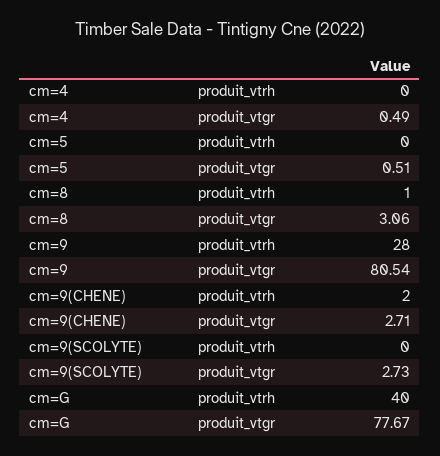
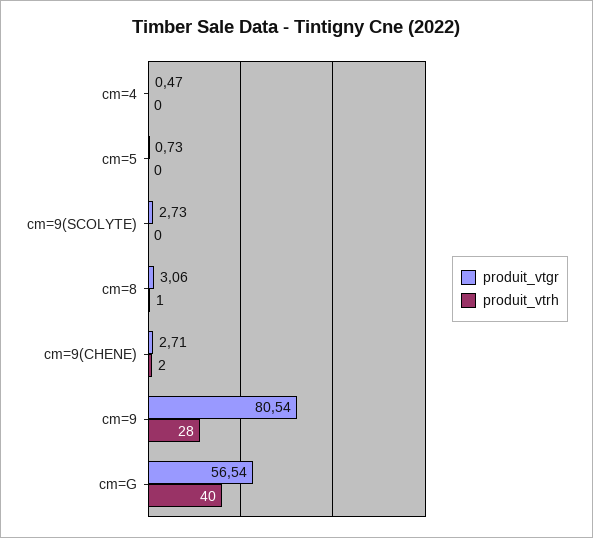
produit_vtgr, cm=4: 0.49 -> 0.47
produit_vtgr, cm=5: 0.51 -> 0.73
produit_vtgr, cm=G: 77.67 -> 56.54

